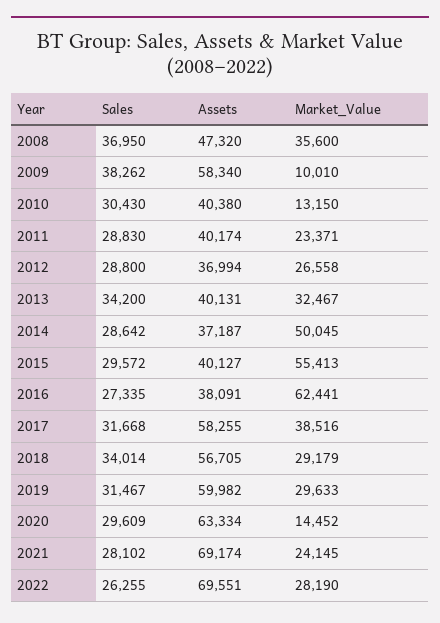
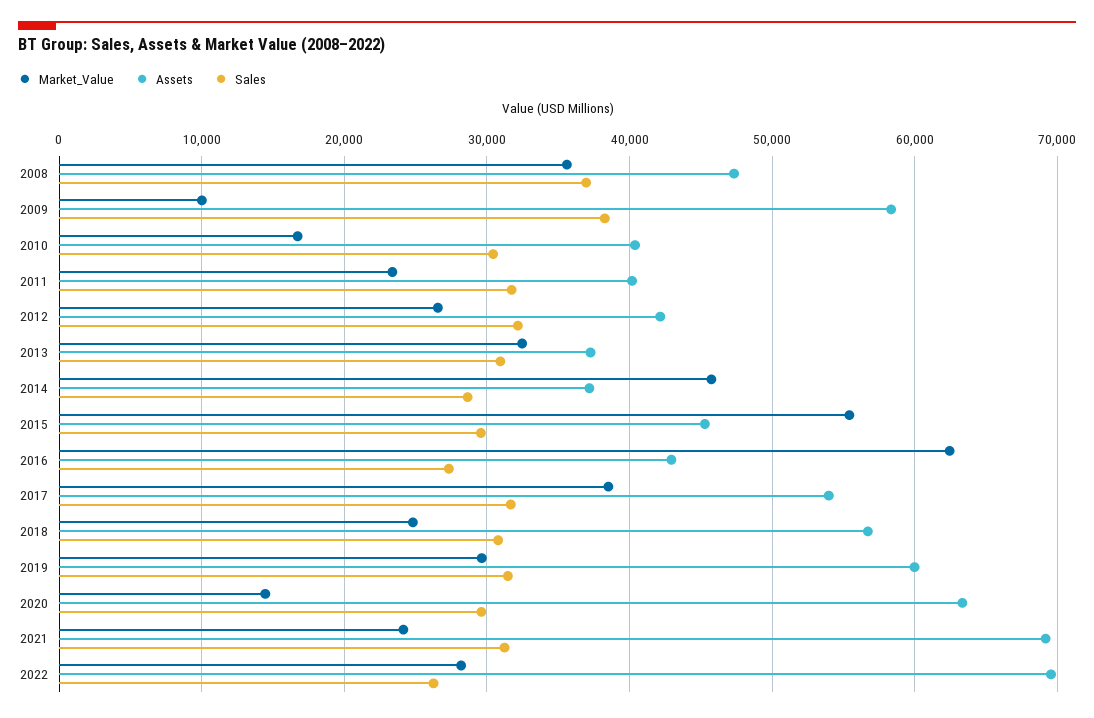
Market_Value, 2010: 13150 -> 17000
Sales, 2011: 28830 -> 32000
Sales, 2012: 28800 -> 32000
Assets, 2012: 36994 -> 42000
Sales, 2013: 34200 -> 31000
Assets, 2013: 40131 -> 37000
Market_Value, 2014: 50045 -> 46000
Assets, 2015: 40127 -> 45000
Assets, 2016: 38091 -> 43000
Assets, 2017: 58255 -> 54000
Sales, 2018: 34014 -> 31000
Market_Value, 2018: 29179 -> 25000
Sales, 2021: 28102 -> 31000

